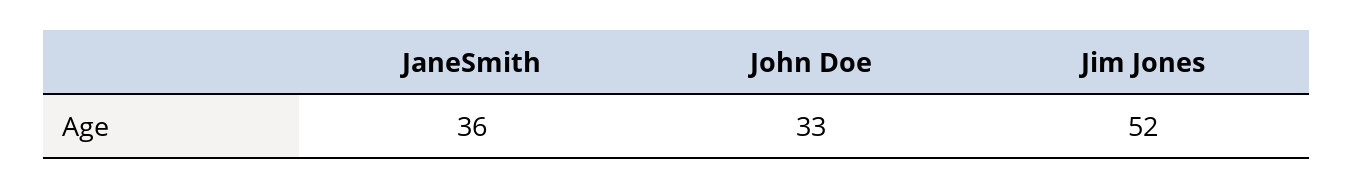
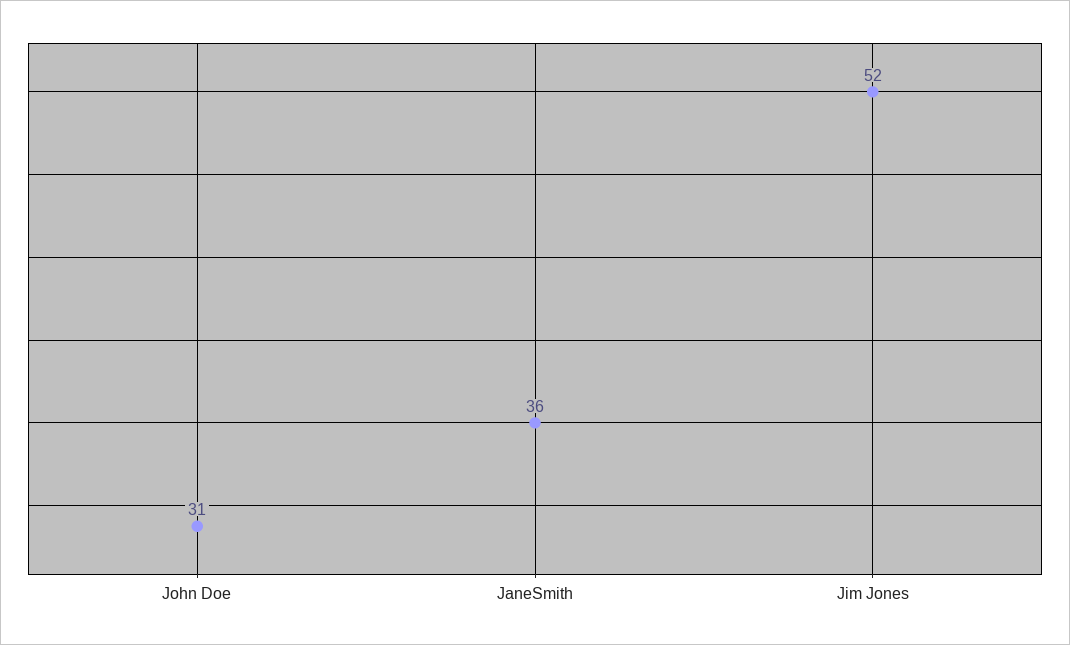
John Doe: 33 -> 31

